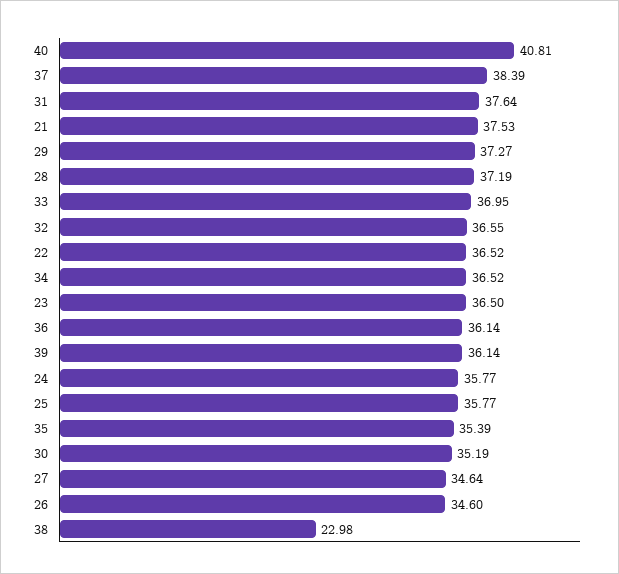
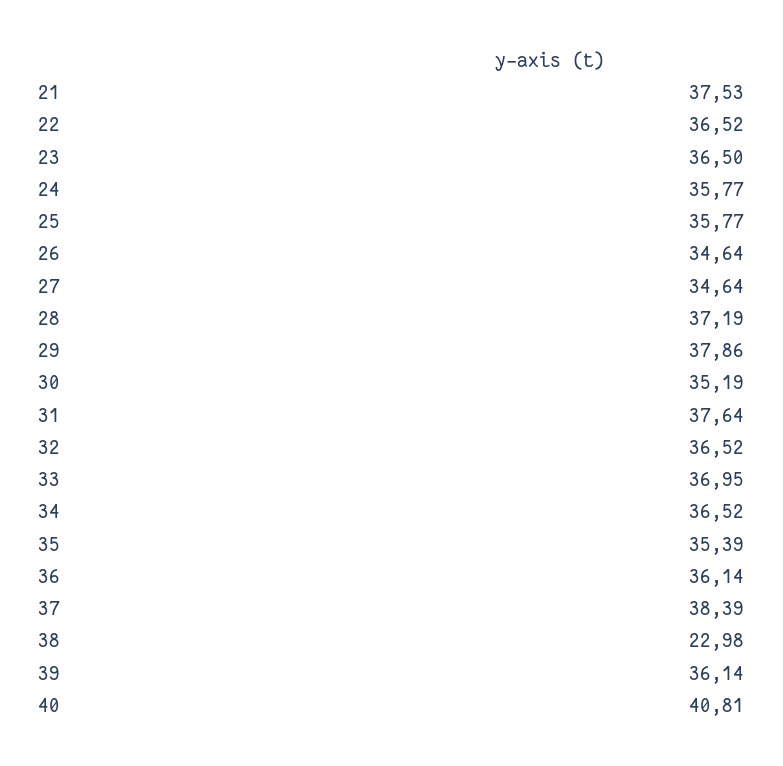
29: 37.27 -> 37.86
32: 36.55 -> 36.52
26: 34.6 -> 34.64

